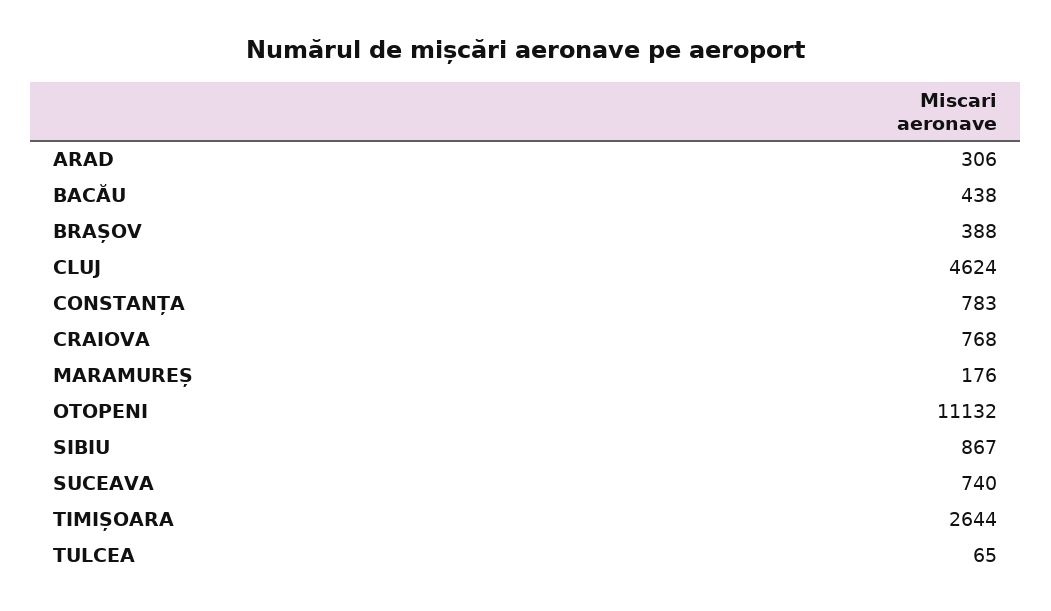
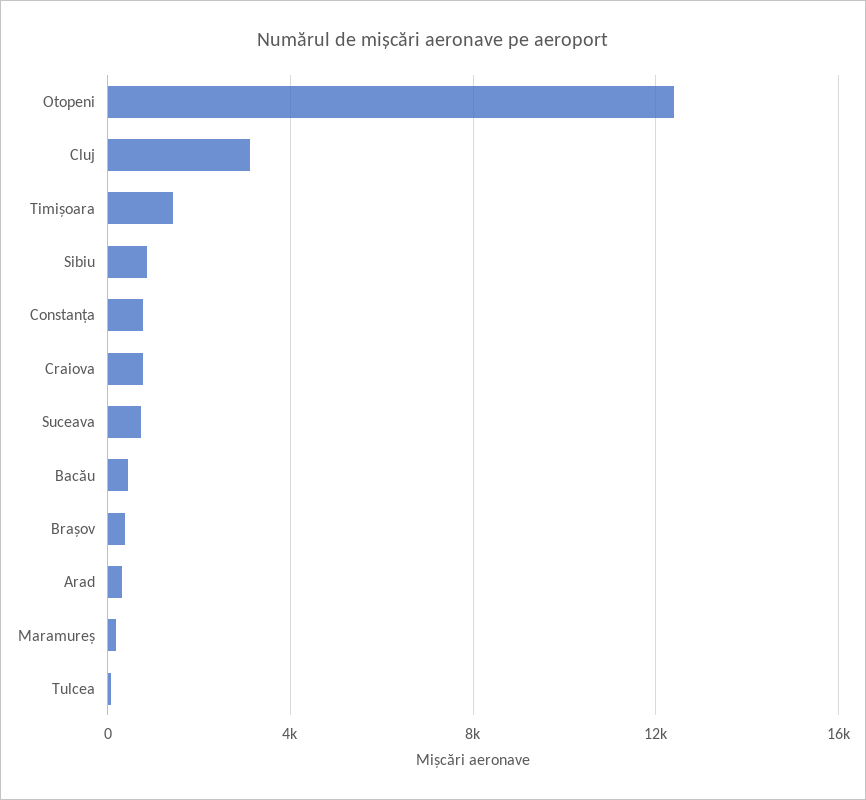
CLUJ: 4624 -> 3000
OTOPENI: 11132 -> 12500
TIMIȘOARA: 2644 -> 1500

